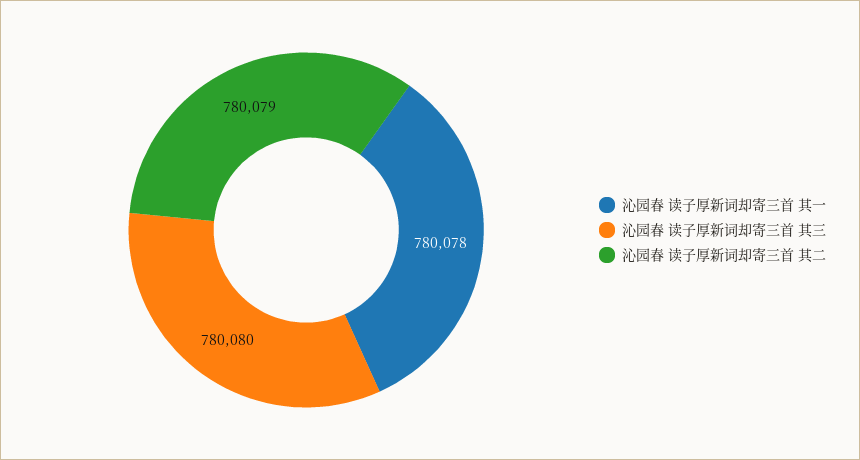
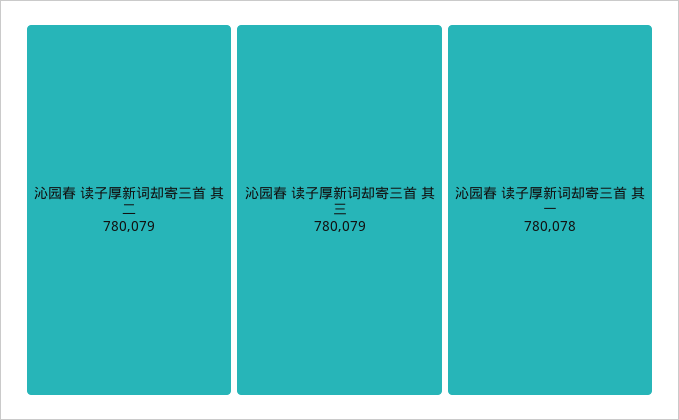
沁园春 读子厚新词却寄三首 其三: 780080 -> 780079

